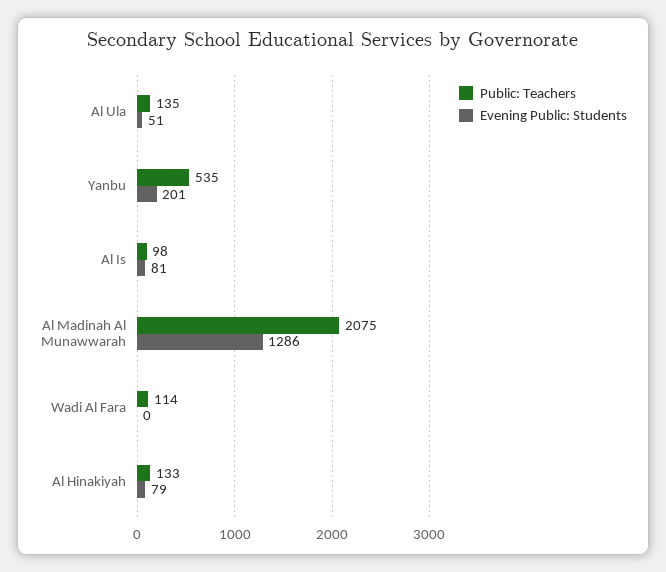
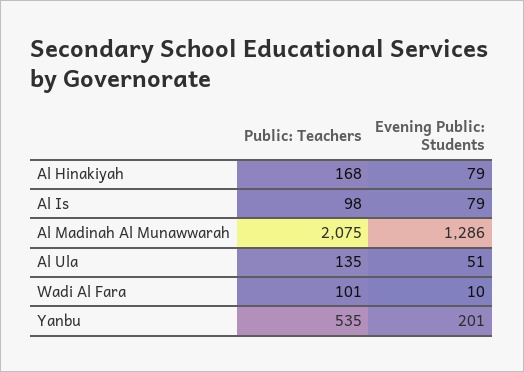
Evening Public: Students, Al Is: 81 -> 79
Public: Teachers, Wadi Al Fara: 114 -> 101
Evening Public: Students, Wadi Al Fara: 0 -> 10
Public: Teachers, Al Hinakiyah: 133 -> 168

